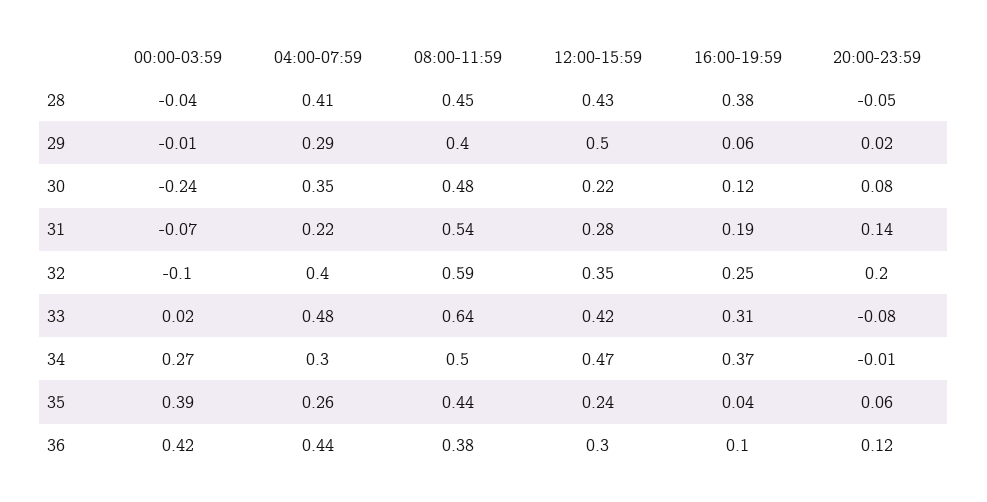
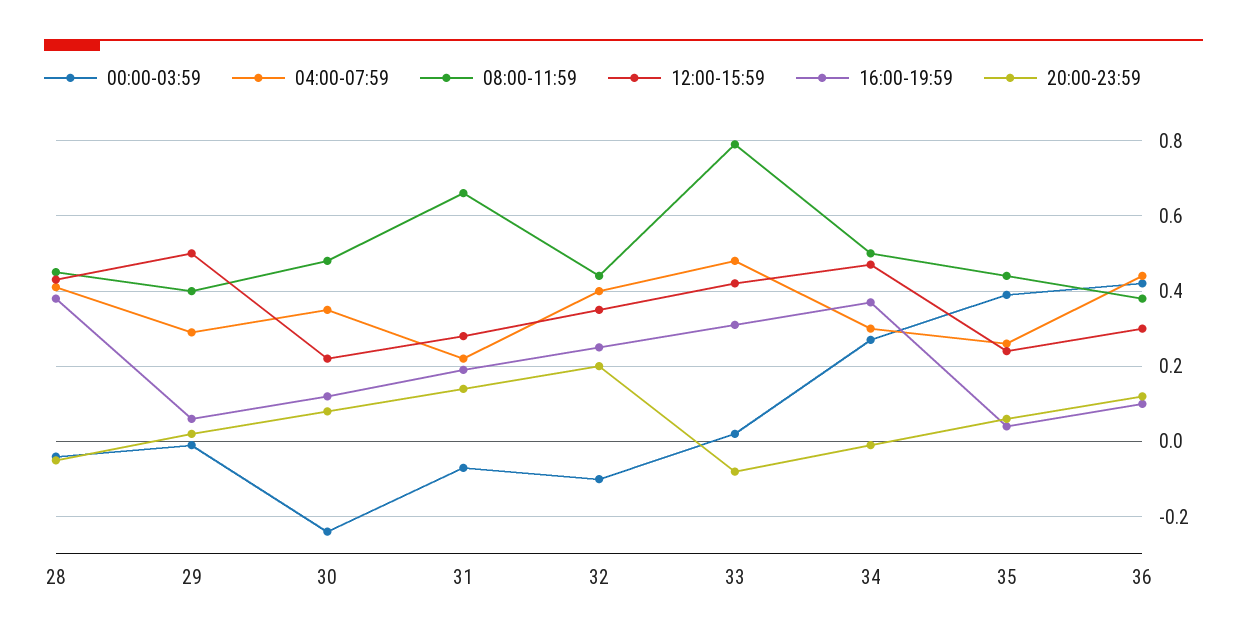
08:00-11:59, 31: 0.54 -> 0.65
08:00-11:59, 32: 0.59 -> 0.45
08:00-11:59, 33: 0.64 -> 0.8

